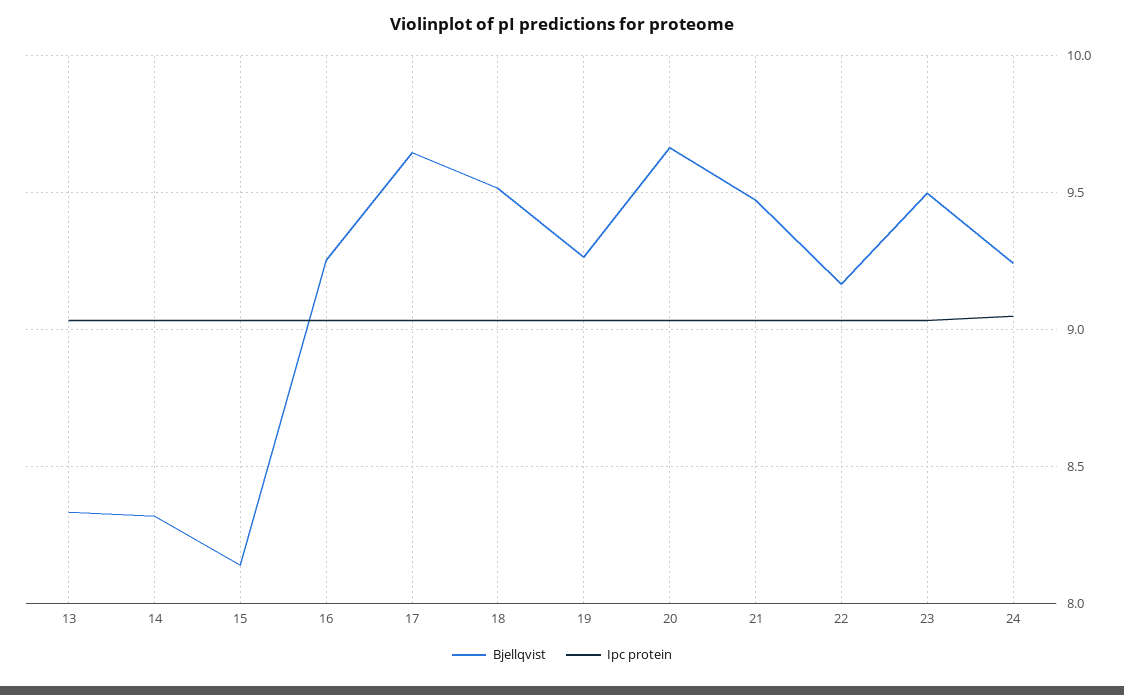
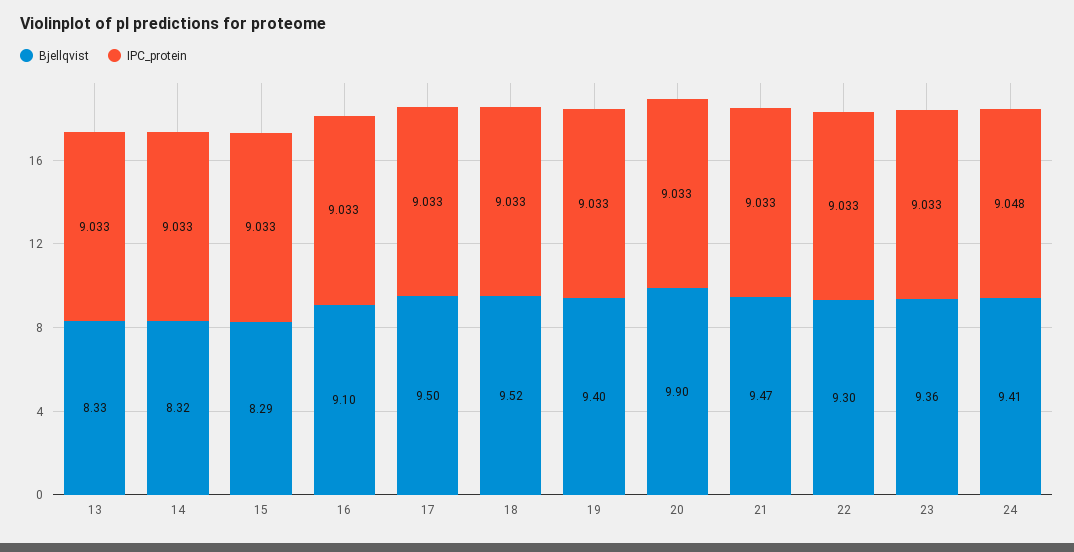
Bjellqvist, 15: 8.15 -> 8.29
Bjellqvist, 16: 9.25 -> 9.1
Bjellqvist, 17: 9.65 -> 9.5
Bjellqvist, 19: 9.25 -> 9.4
Bjellqvist, 20: 9.65 -> 9.9
Bjellqvist, 22: 9.15 -> 9.3
Bjellqvist, 23: 9.5 -> 9.36
Bjellqvist, 24: 9.25 -> 9.41

